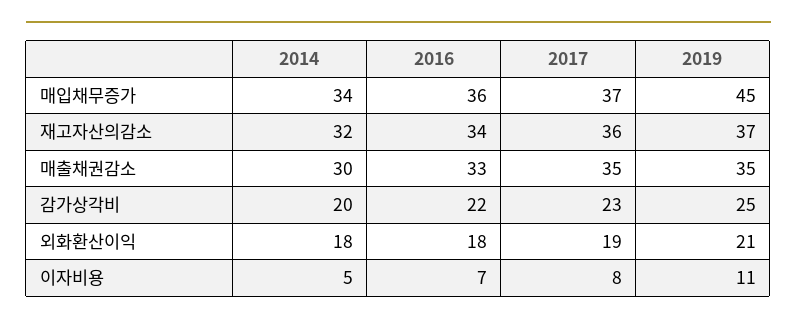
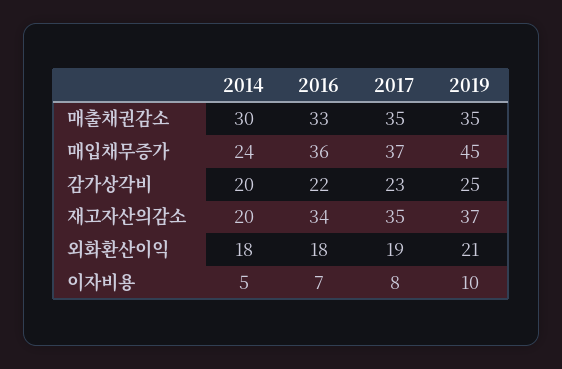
2014, 매입채무증가: 34 -> 24
2014, 재고자산의감소: 32 -> 20
2017, 재고자산의감소: 36 -> 35
2019, 이자비용: 11 -> 10

